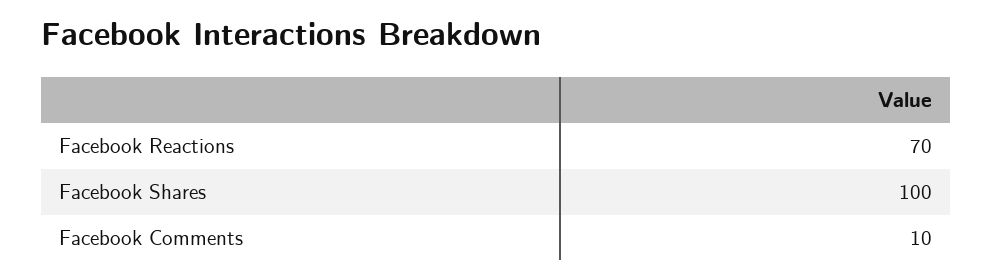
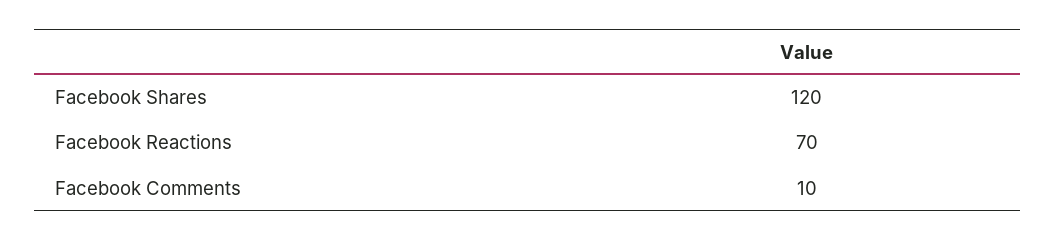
Facebook Shares: 100 -> 120

